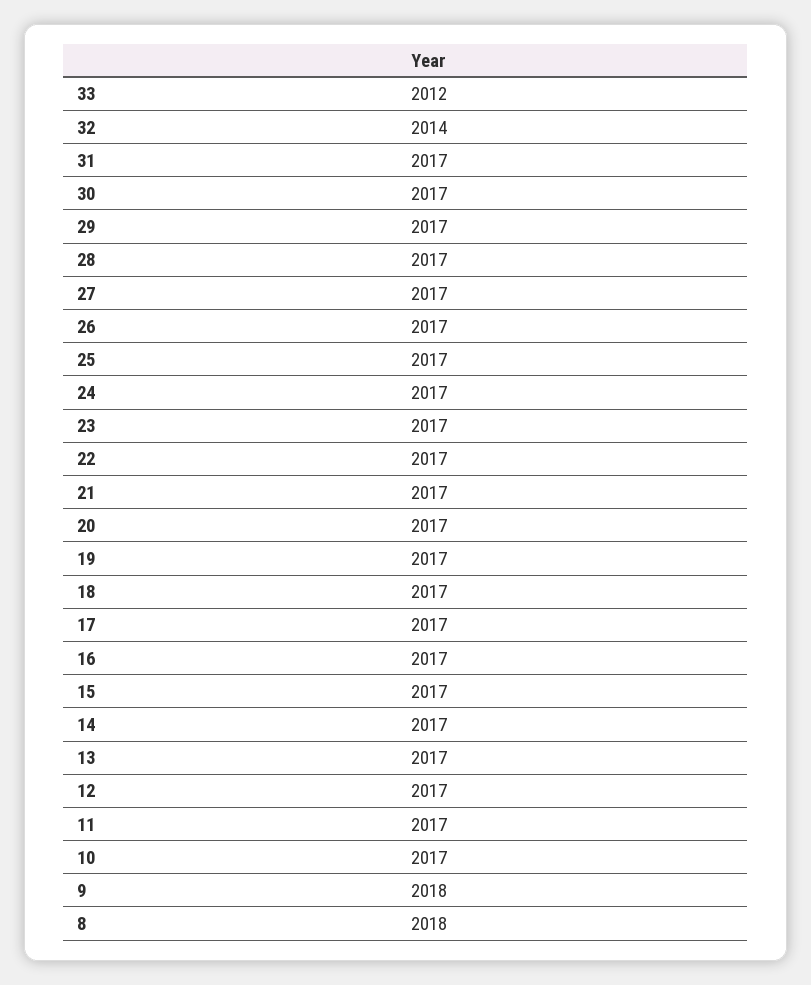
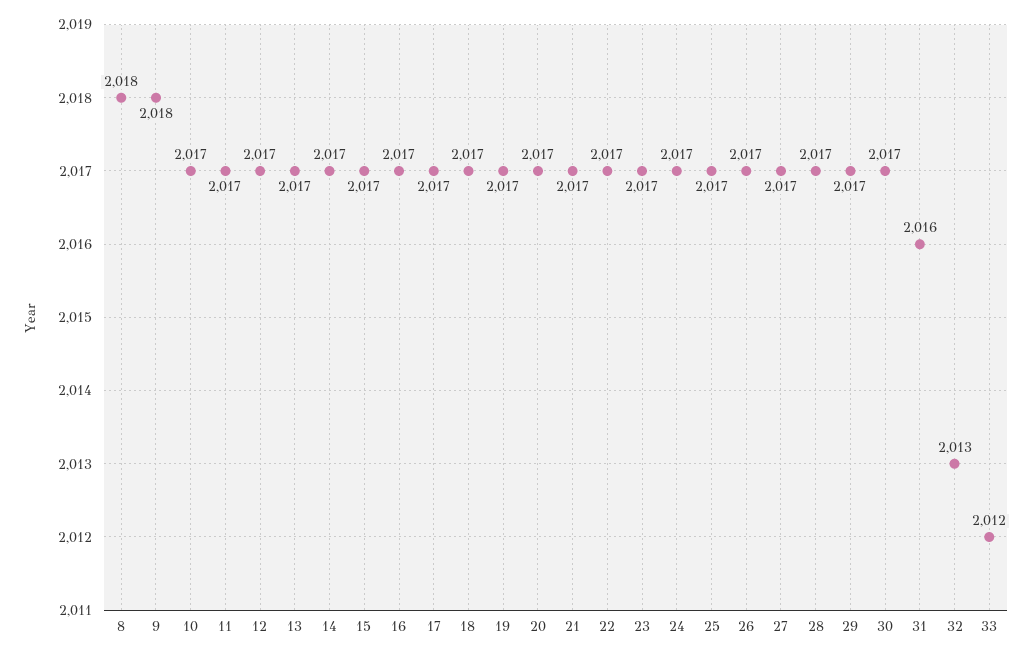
32: 2014 -> 2013
31: 2017 -> 2016

